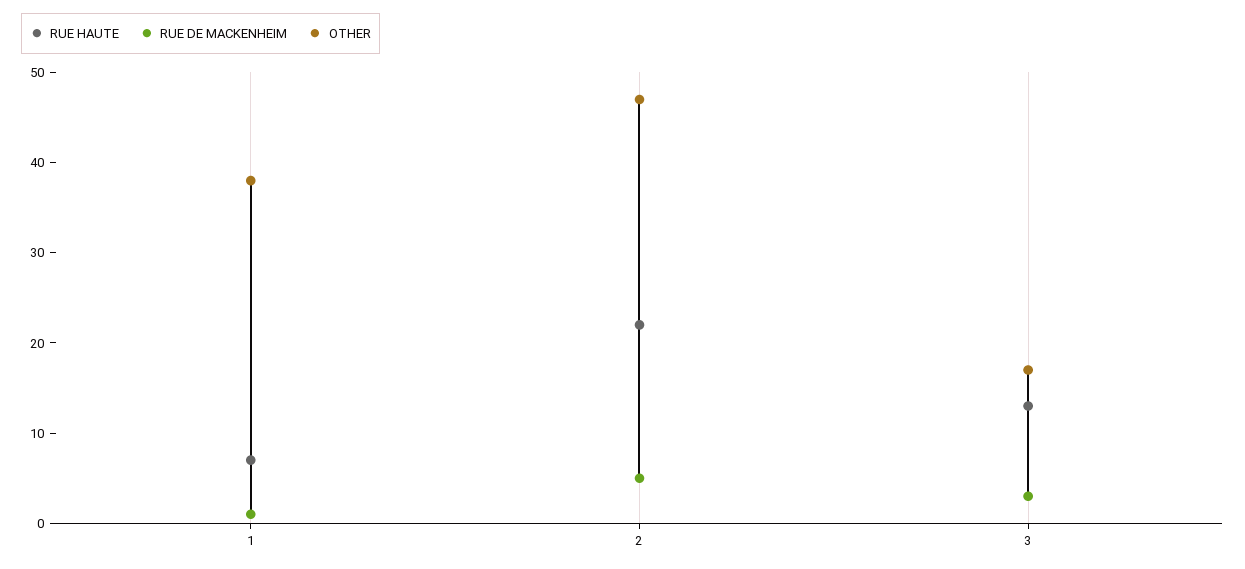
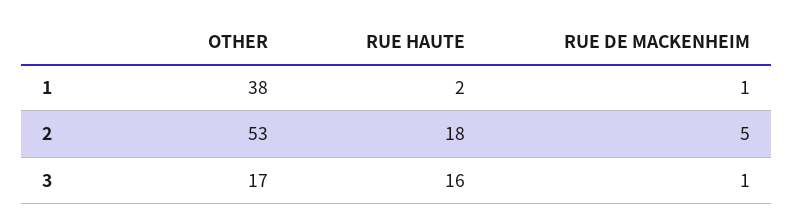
RUE HAUTE, 1: 7 -> 2
RUE HAUTE, 2: 22 -> 18
OTHER, 2: 47 -> 53
RUE HAUTE, 3: 13 -> 16
RUE DE MACKENHEIM, 3: 3 -> 1

